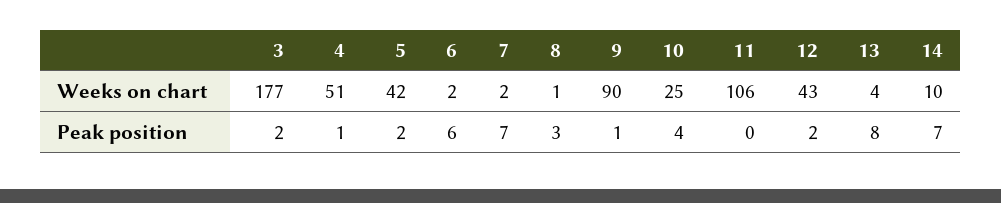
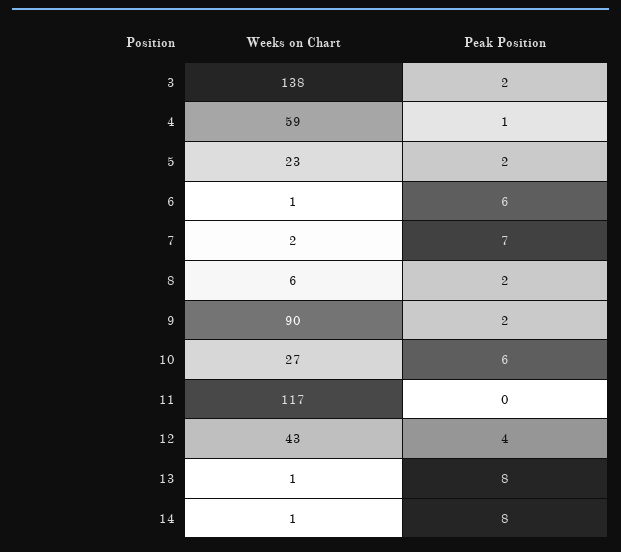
3, Weeks on chart: 177 -> 138
4, Weeks on chart: 51 -> 59
5, Weeks on chart: 42 -> 23
6, Weeks on chart: 2 -> 1
8, Weeks on chart: 1 -> 6
10, Weeks on chart: 25 -> 27
11, Weeks on chart: 106 -> 117
13, Weeks on chart: 4 -> 1
14, Weeks on chart: 10 -> 1
8, Peak position: 3 -> 2
9, Peak position: 1 -> 2
10, Peak position: 4 -> 6
12, Peak position: 2 -> 4
14, Peak position: 7 -> 8

